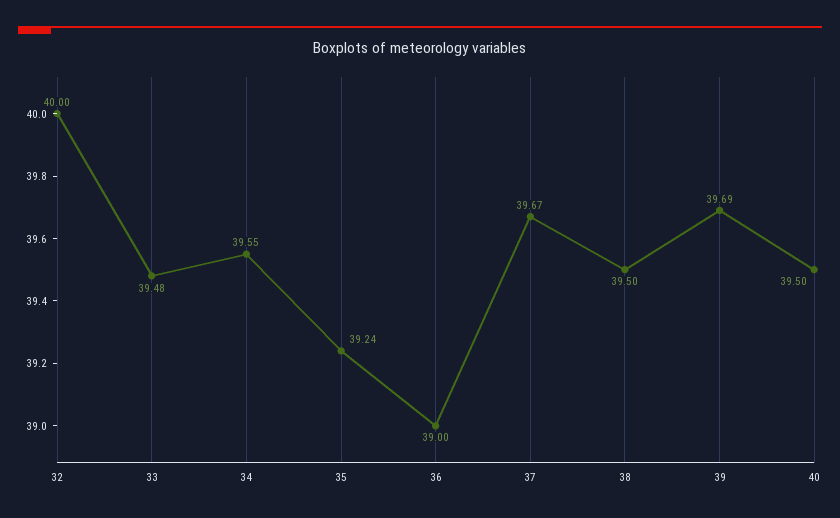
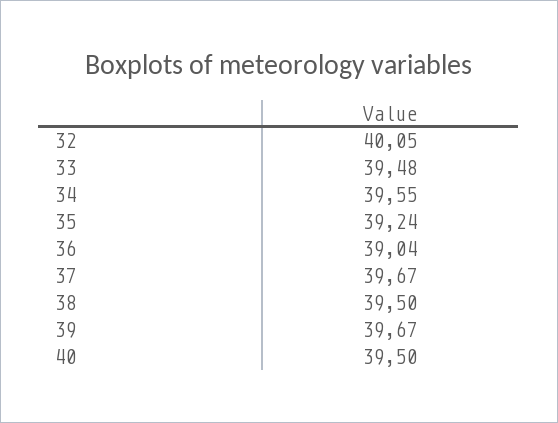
32: 40 -> 40.05
36: 39 -> 39.04
39: 39.69 -> 39.67

